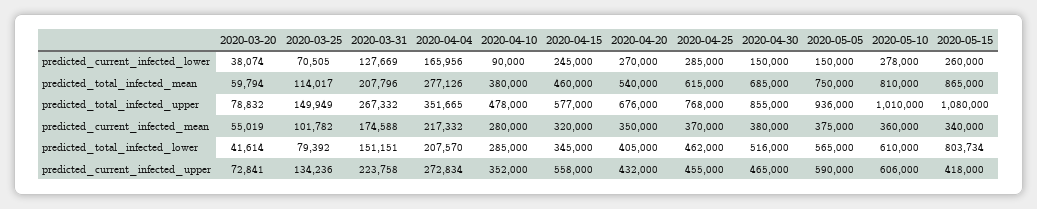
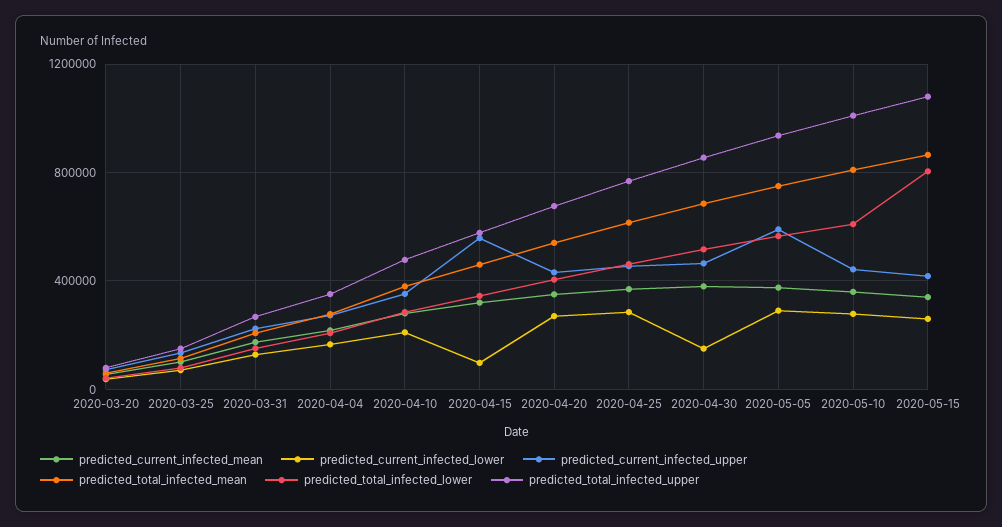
predicted_current_infected_lower, 2020-04-10: 90000 -> 200000
predicted_current_infected_lower, 2020-04-15: 245000 -> 100000
predicted_current_infected_lower, 2020-05-05: 150000 -> 300000
predicted_current_infected_upper, 2020-05-10: 606000 -> 450000

